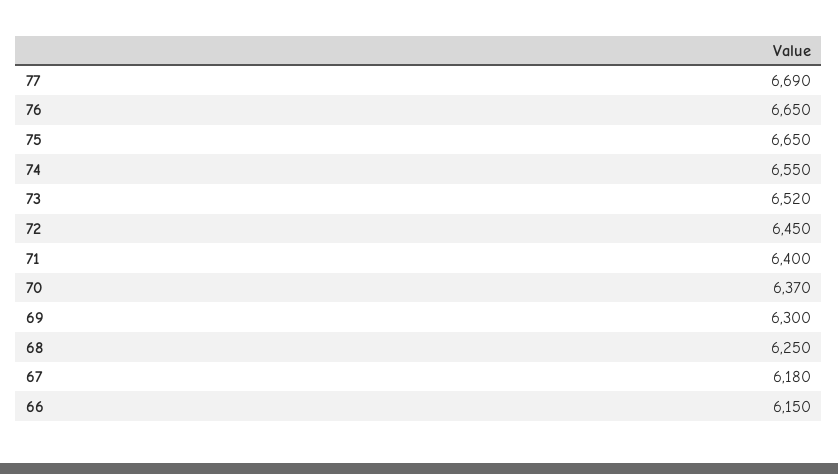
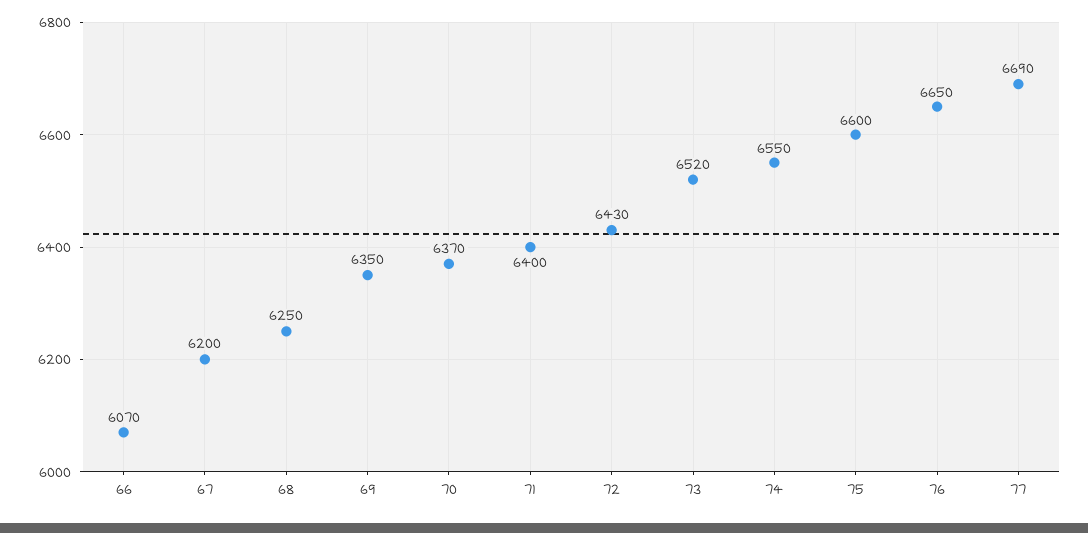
75: 6650 -> 6600
72: 6450 -> 6430
69: 6300 -> 6350
67: 6180 -> 6200
66: 6150 -> 6070

